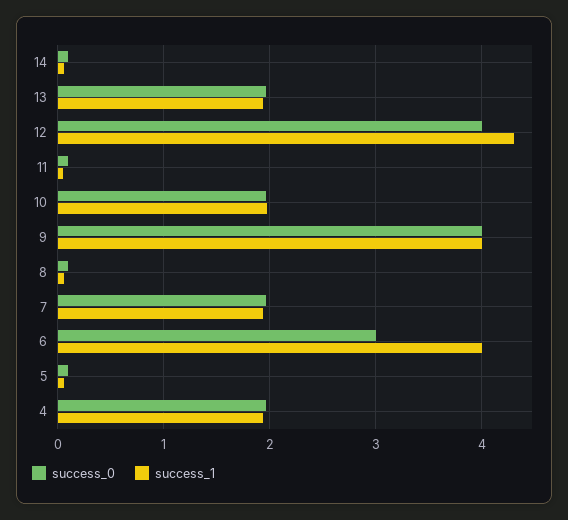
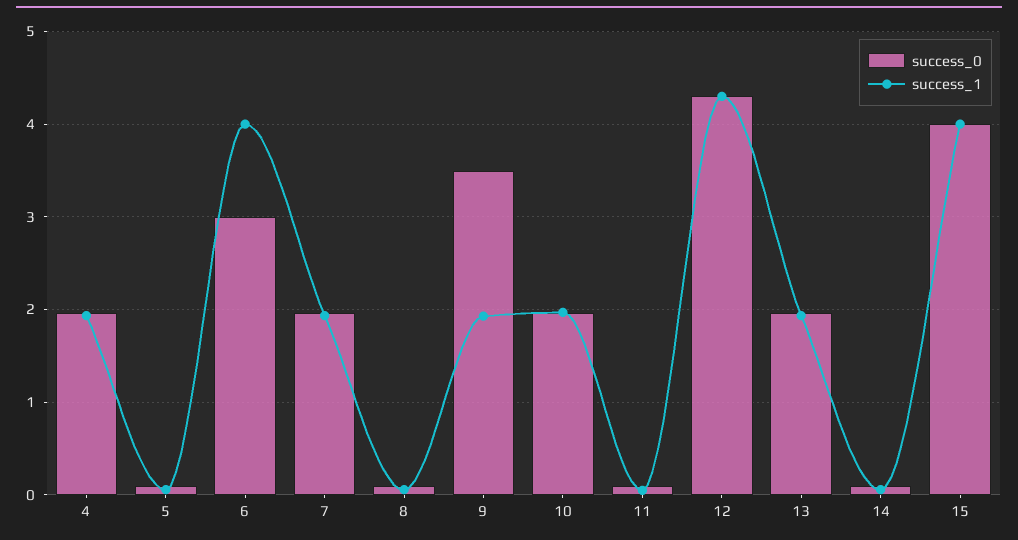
success_0, 12: 4 -> 4.3
success_0, 9: 4 -> 3.5
success_1, 9: 4 -> 1.9
success_0, 15: none -> 4
success_1, 15: none -> 4

